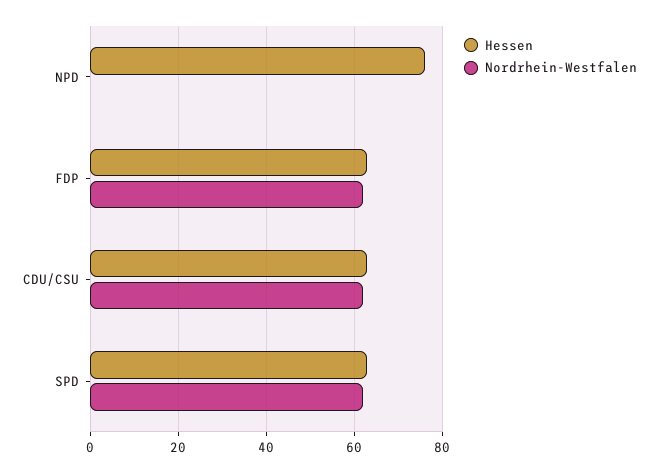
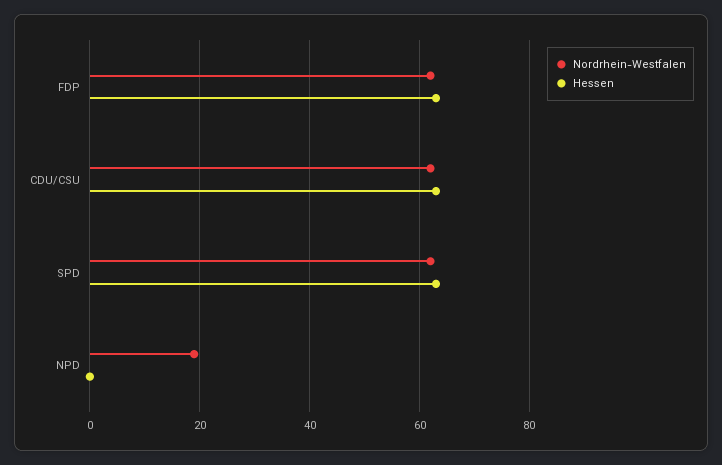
Hessen, NPD: 75 -> 0
Nordrhein-Westfalen, NPD: 0 -> 20

